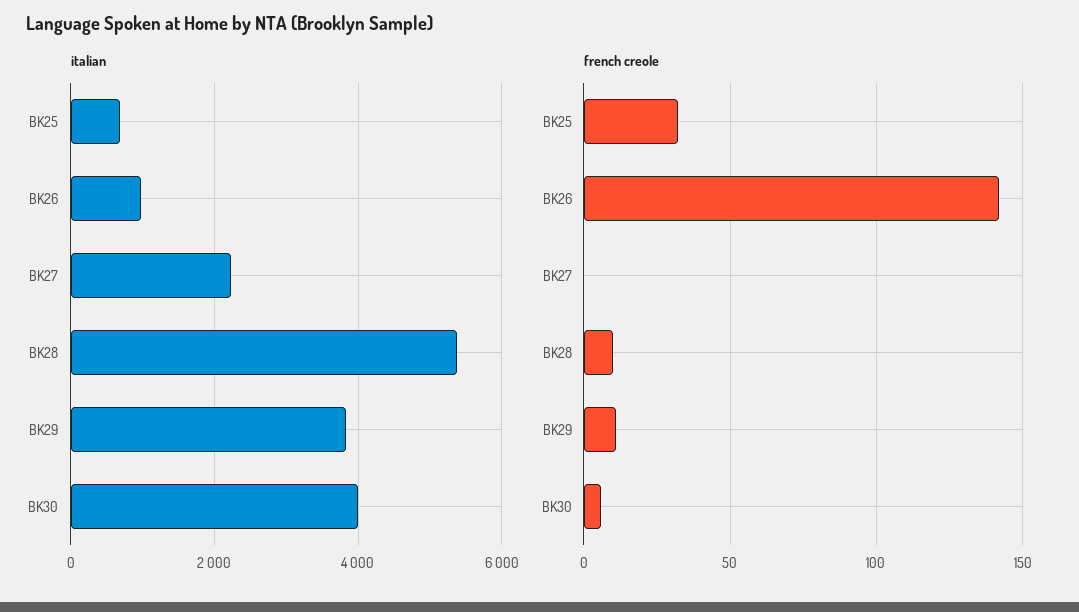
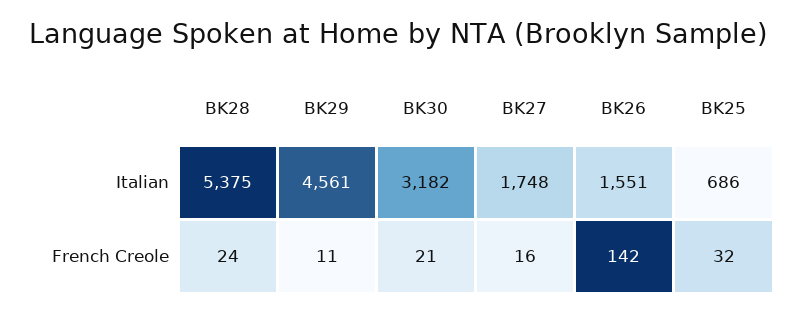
italian, BK26: 1000 -> 1551
italian, BK27: 2200 -> 1748
italian, BK29: 3800 -> 4561
italian, BK30: 4000 -> 3182
french creole, BK27: 0 -> 16
french creole, BK28: 10 -> 24
french creole, BK30: 5 -> 21

